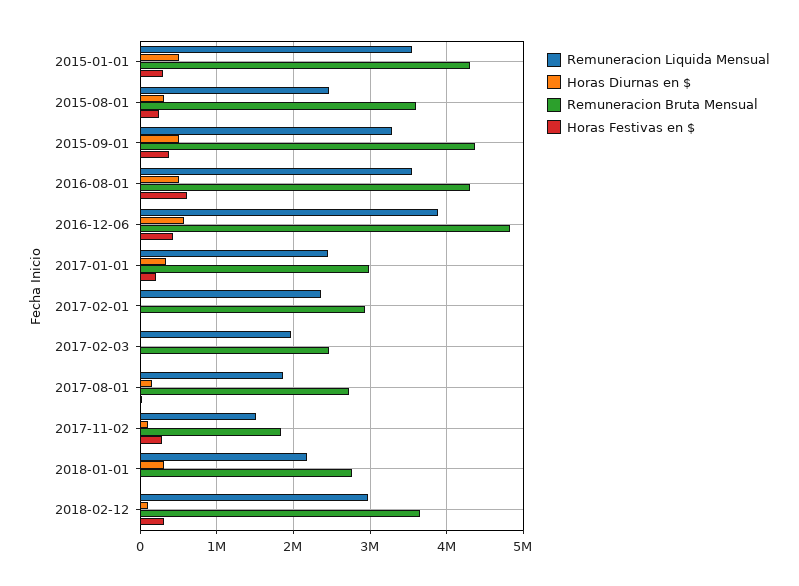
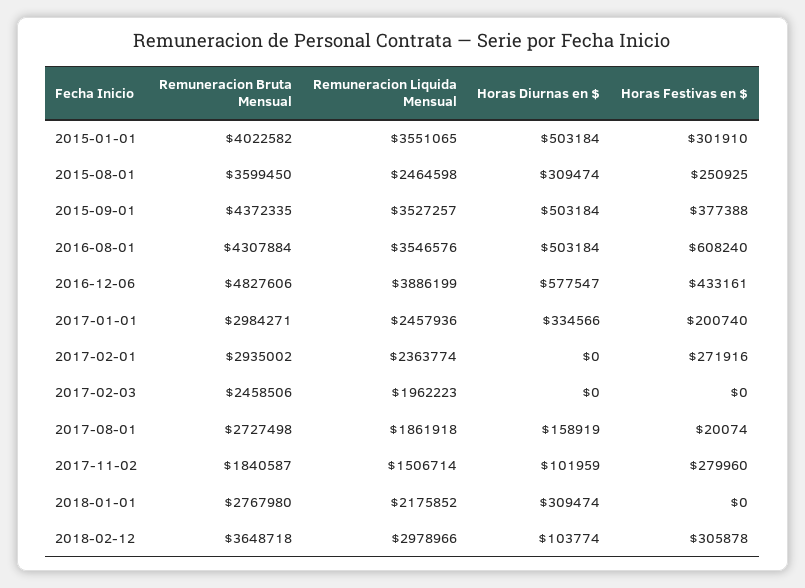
Remuneracion Bruta Mensual, 2015-01-01: 4300000 -> 4022582
Remuneracion Liquida Mensual, 2015-09-01: 3300000 -> 3527257
Horas Festivas en $, 2017-02-01: 0 -> 271916

